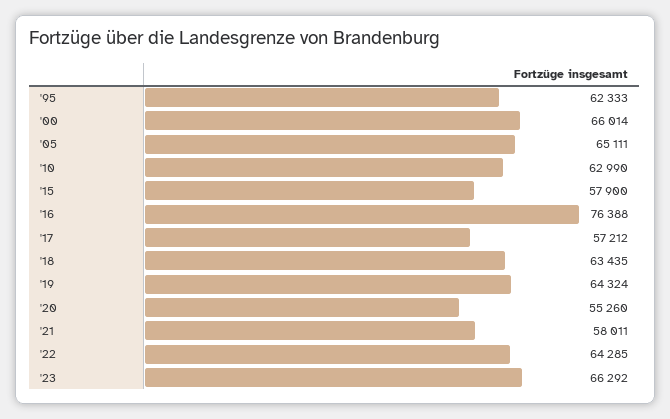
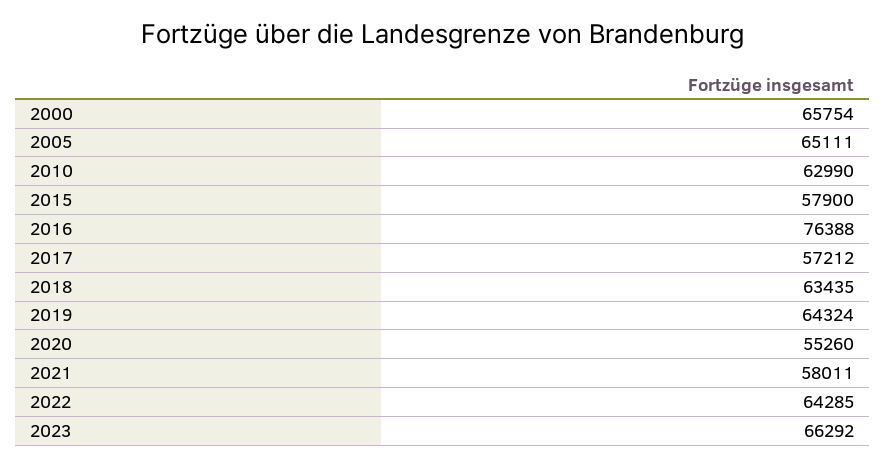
'95: 62333 -> none
'00: 66014 -> 65754

